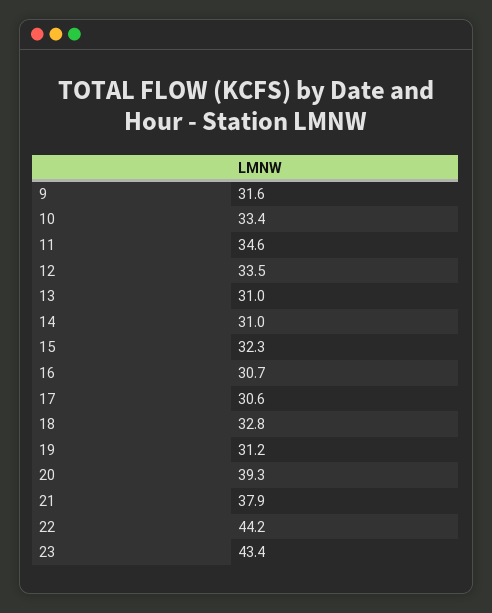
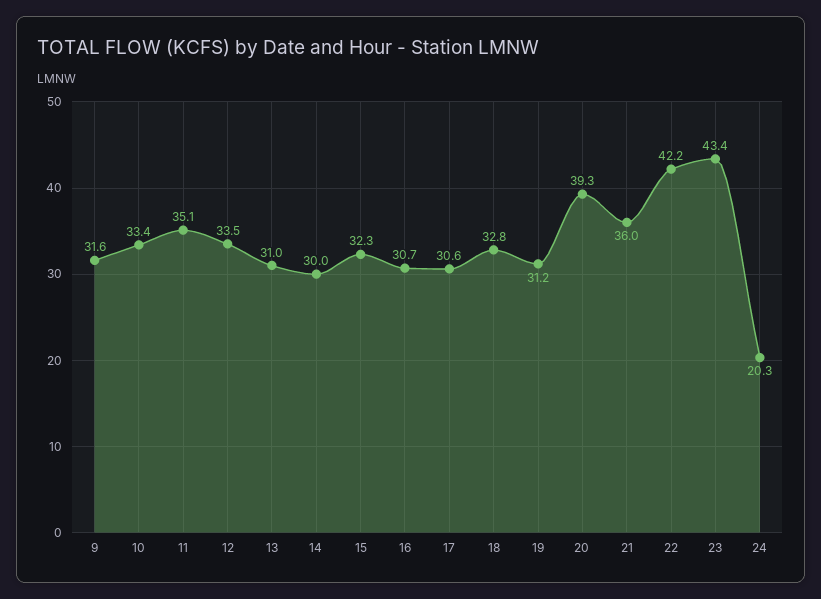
11: 34.6 -> 35.1
14: 31 -> 30
21: 37.9 -> 36
22: 44.2 -> 42.2
24: none -> 20.3

